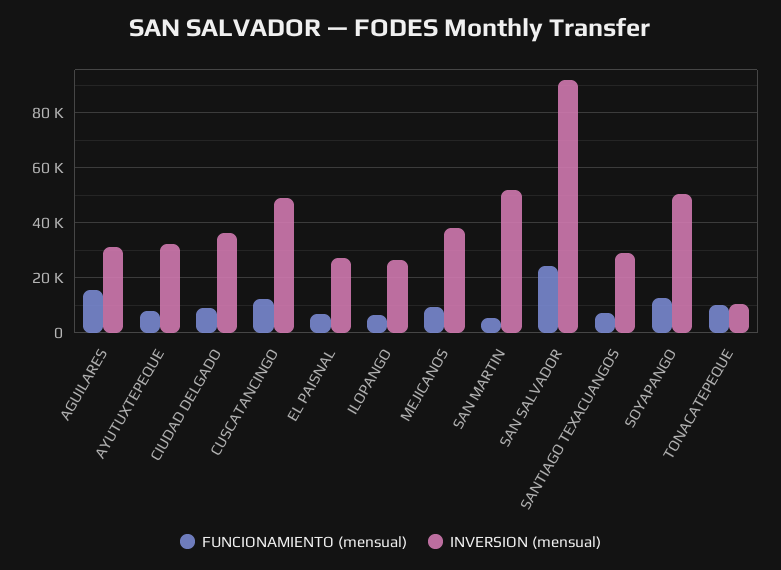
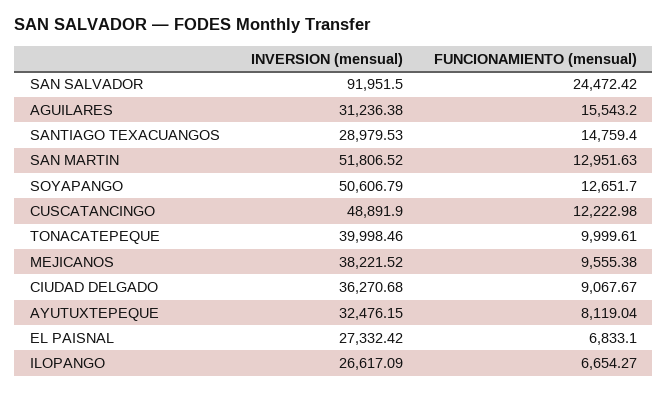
FUNCIONAMIENTO (mensual), SAN MARTIN: 5000 -> 12951.63
FUNCIONAMIENTO (mensual), SANTIAGO TEXACUANGOS: 7500 -> 14759.4
INVERSION (mensual), TONACATEPEQUE: 10000 -> 39998.46

